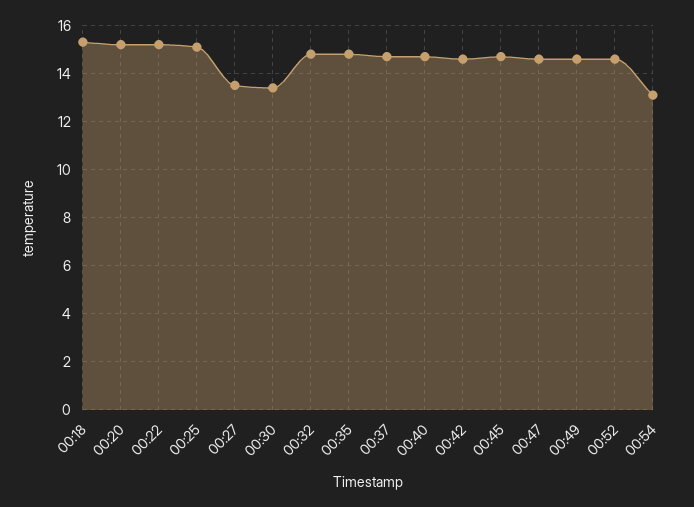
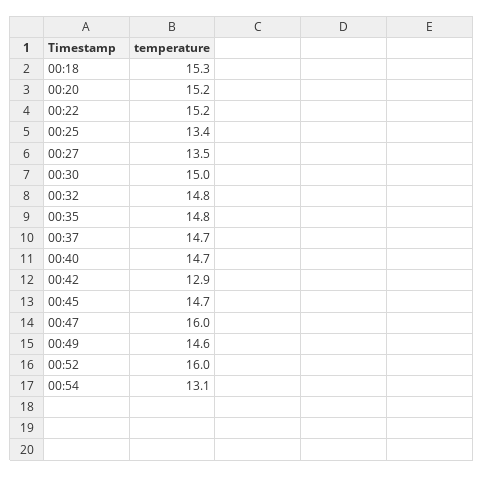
00:25: 15 -> 13.4
00:30: 13.5 -> 15
00:42: 14.5 -> 12.9
00:47: 14.5 -> 16
00:52: 14.5 -> 16

